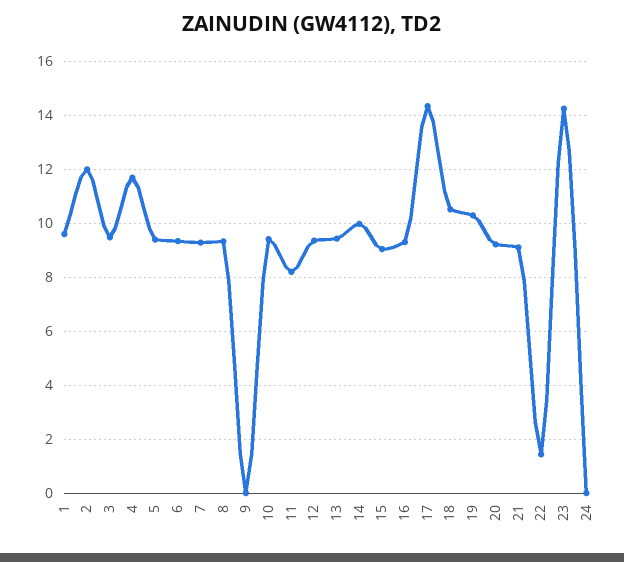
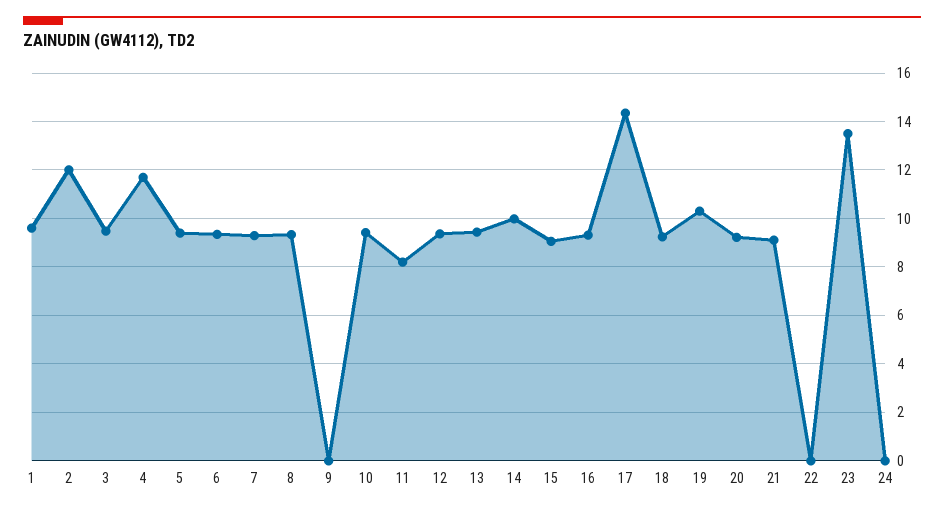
18: 10.5 -> 9.25
22: 1.5 -> 0
23: 14.25 -> 13.5

